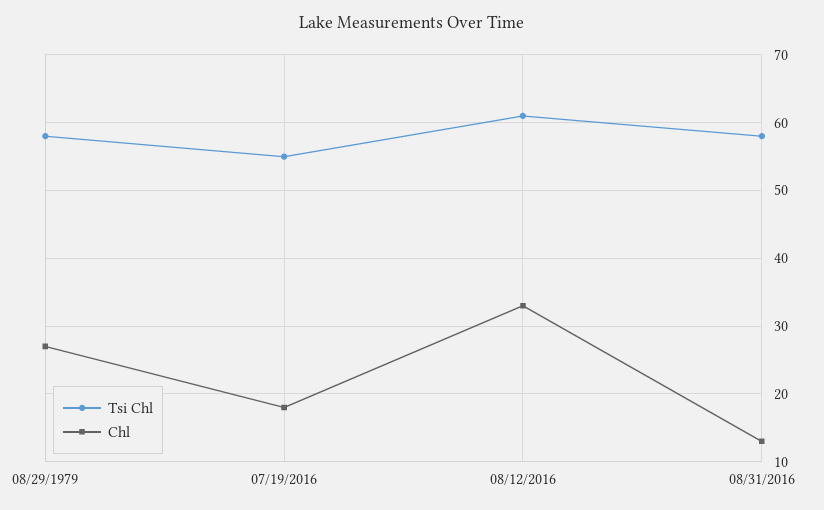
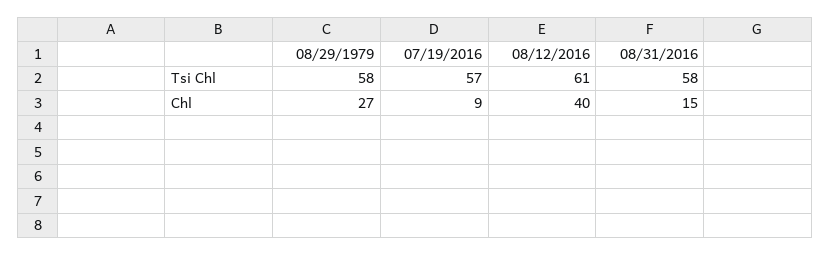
Tsi Chl, 07/19/2016: 55 -> 57
Chl, 07/19/2016: 18 -> 9
Chl, 08/12/2016: 33 -> 40
Chl, 08/31/2016: 13 -> 15

